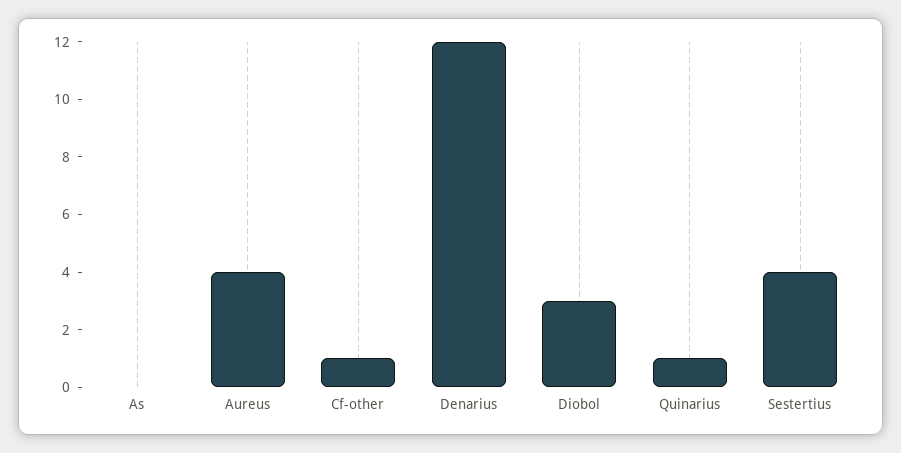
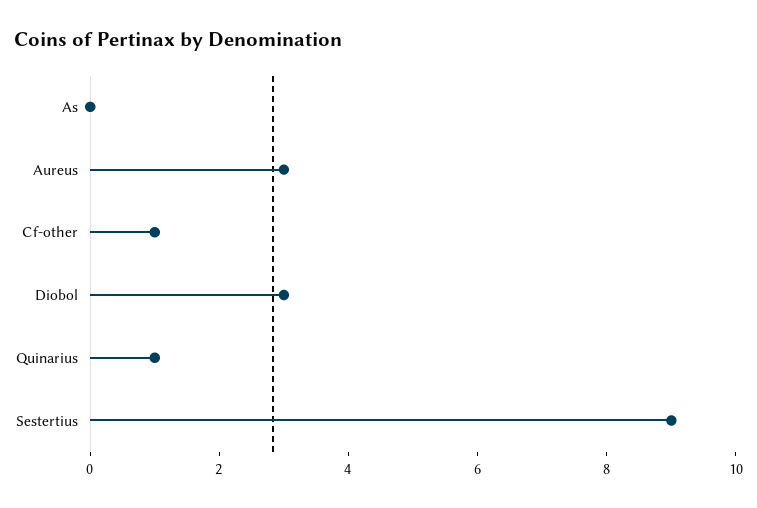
Aureus: 4 -> 3
Denarius: 12 -> none
Sestertius: 4 -> 9

